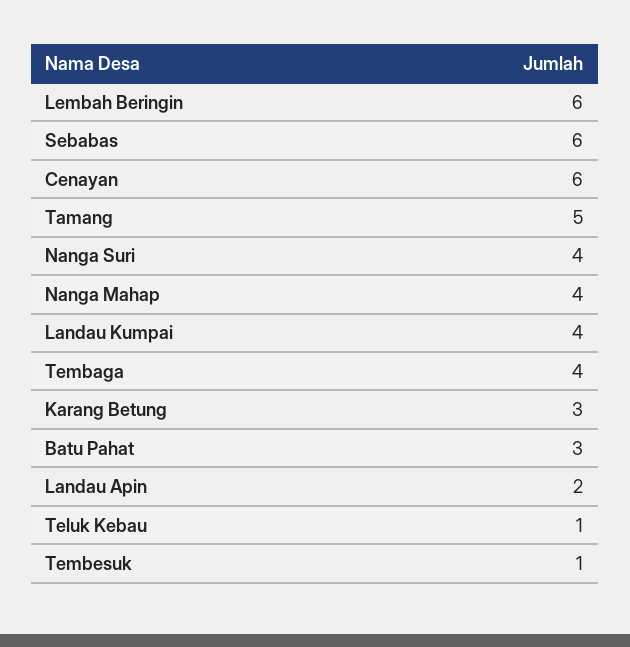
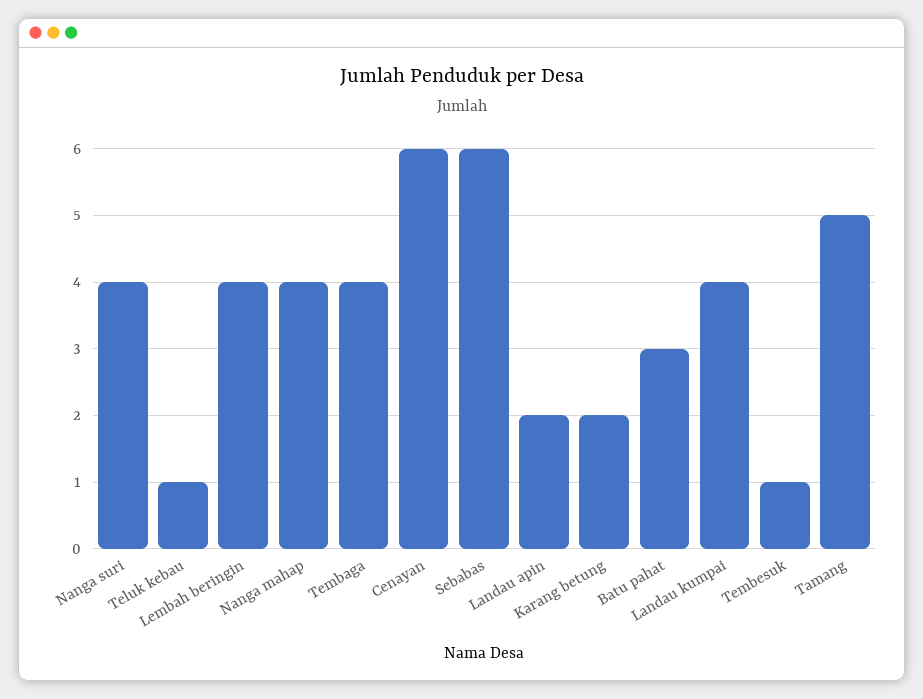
Lembah Beringin: 6 -> 4
Karang Betung: 3 -> 2

